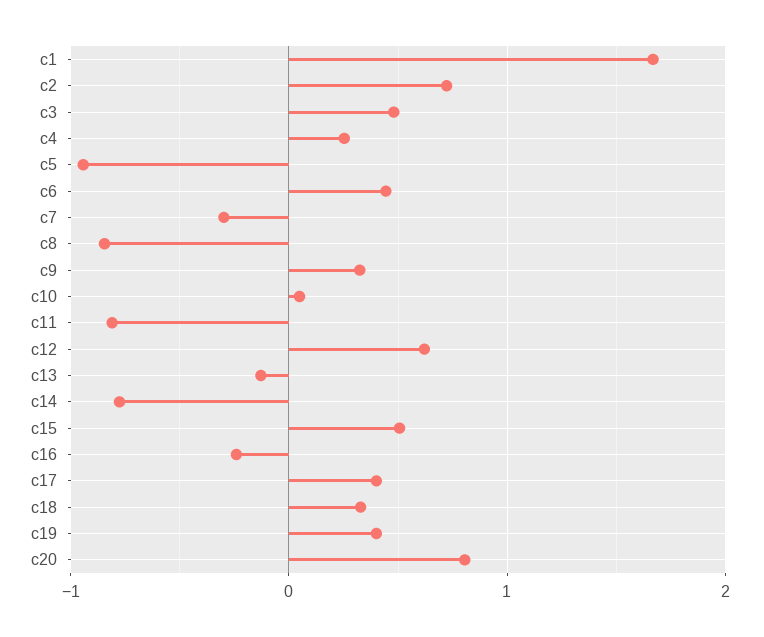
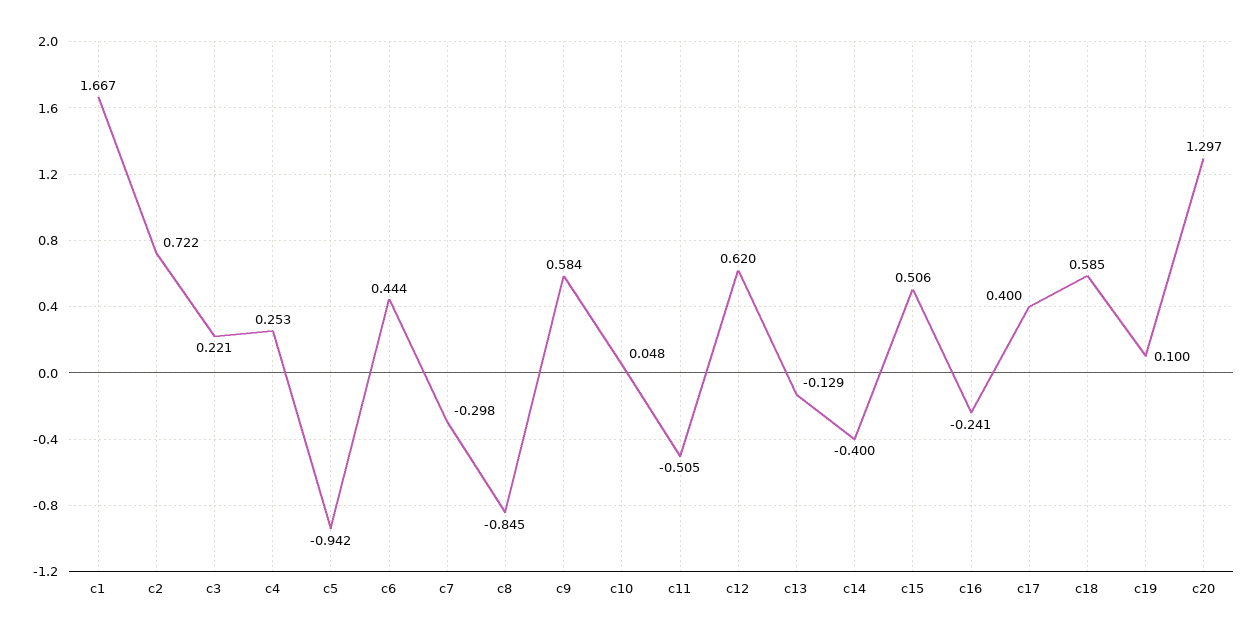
c3: 0.5 -> 0.221
c9: 0.3 -> 0.584
c11: -0.8 -> -0.505
c14: -0.8 -> -0.4
c18: 0.3 -> 0.585
c19: 0.4 -> 0.1
c20: 0.8 -> 1.297

